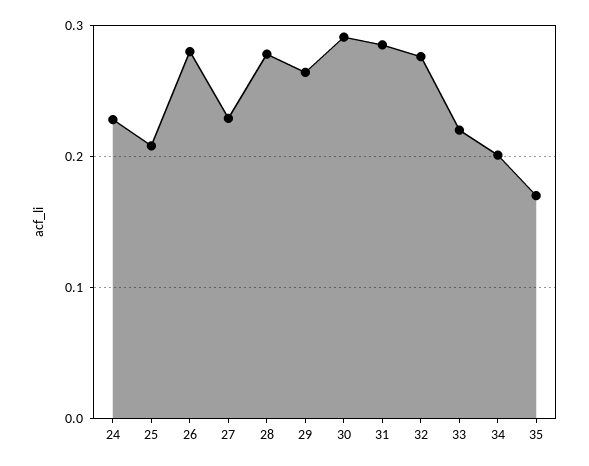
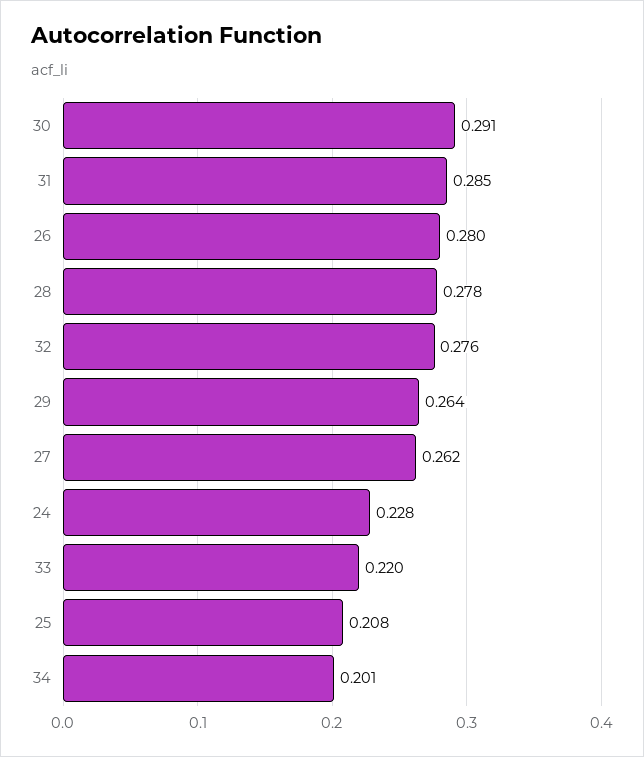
27: 0.23 -> 0.262
35: 0.17 -> none

